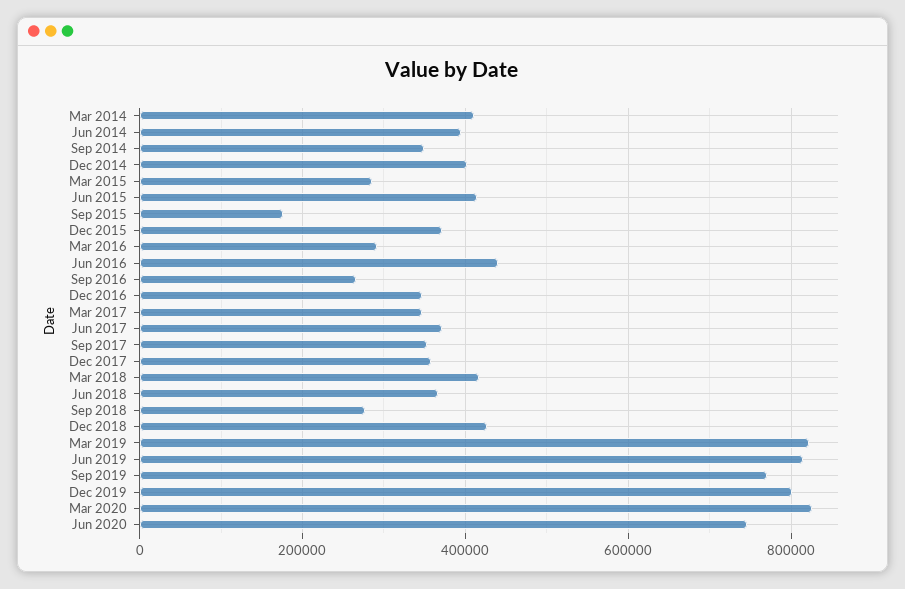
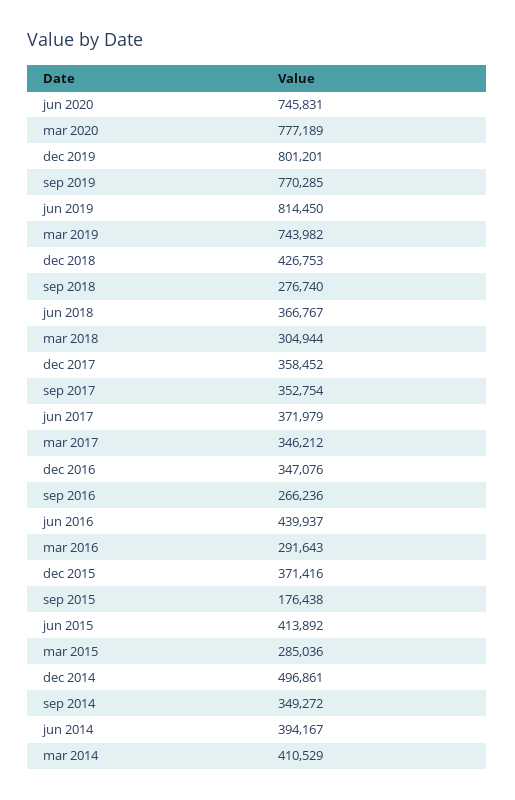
Dec 2014: 400000 -> 496861
Mar 2018: 420000 -> 304944
Mar 2019: 820000 -> 743982
Mar 2020: 820000 -> 777189

